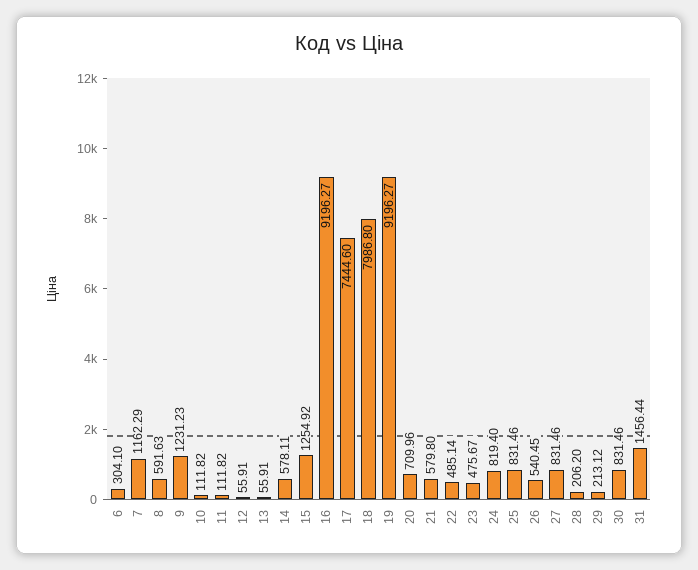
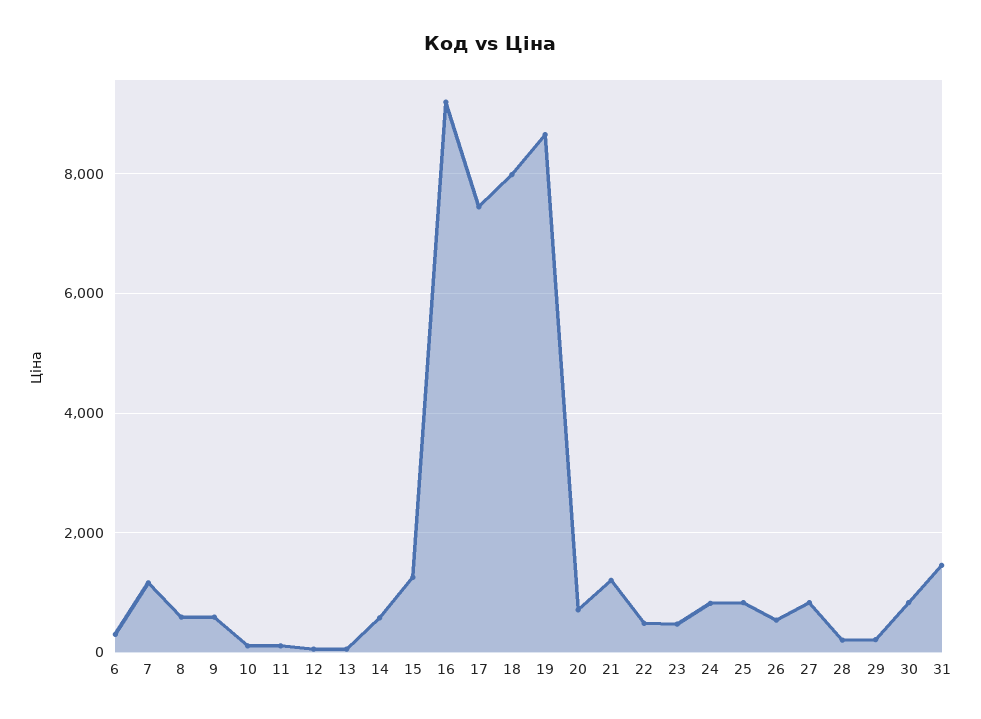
9: 1231.23 -> 600
19: 9196.27 -> 8600
21: 579.8 -> 1200

